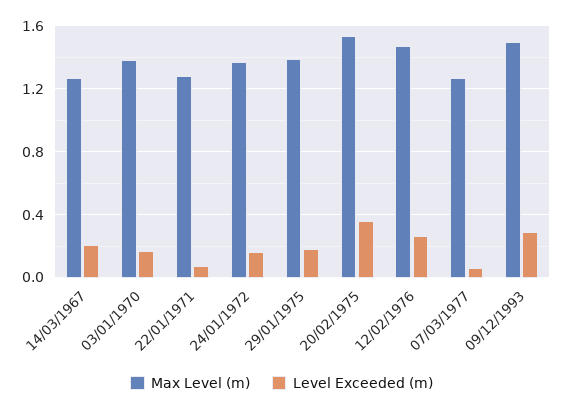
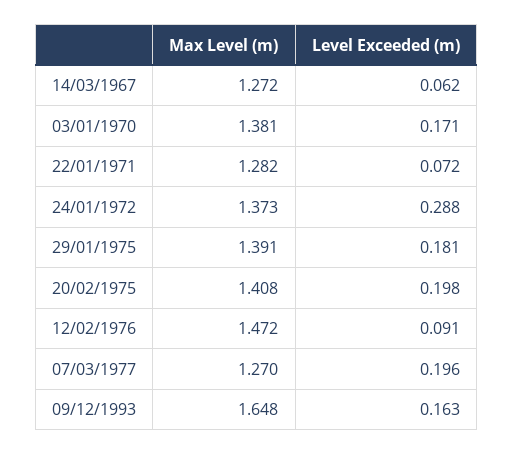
Level Exceeded (m), 14/03/1967: 0.2 -> 0.062
Level Exceeded (m), 24/01/1972: 0.15 -> 0.288
Max Level (m), 20/02/1975: 1.55 -> 1.408
Level Exceeded (m), 20/02/1975: 0.35 -> 0.198
Level Exceeded (m), 12/02/1976: 0.25 -> 0.091
Level Exceeded (m), 07/03/1977: 0.05 -> 0.196
Max Level (m), 09/12/1993: 1.5 -> 1.648
Level Exceeded (m), 09/12/1993: 0.3 -> 0.163

